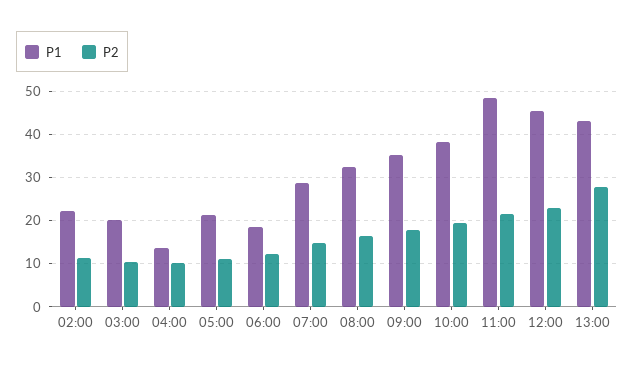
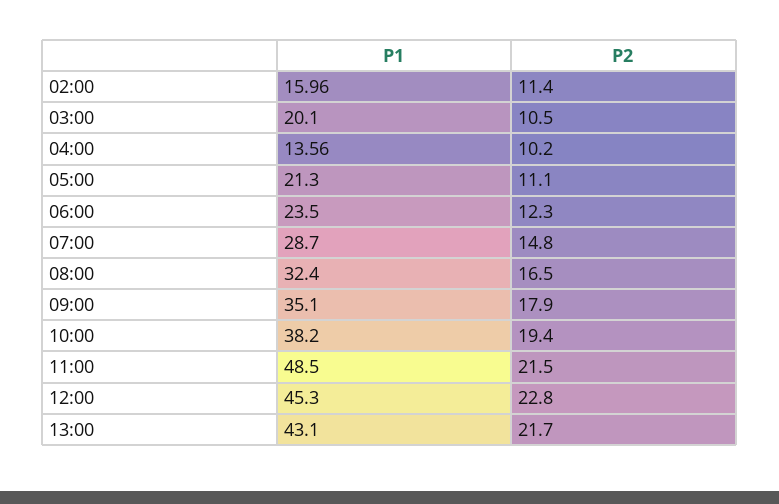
P1, 02:00: 22 -> 15.96
P1, 06:00: 18 -> 23.5
P2, 13:00: 28 -> 21.7

